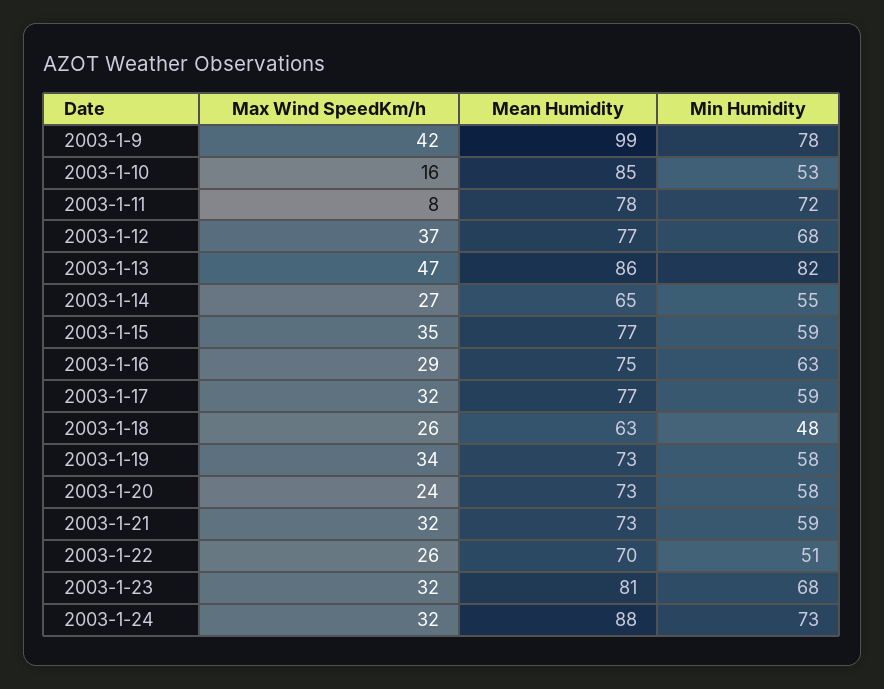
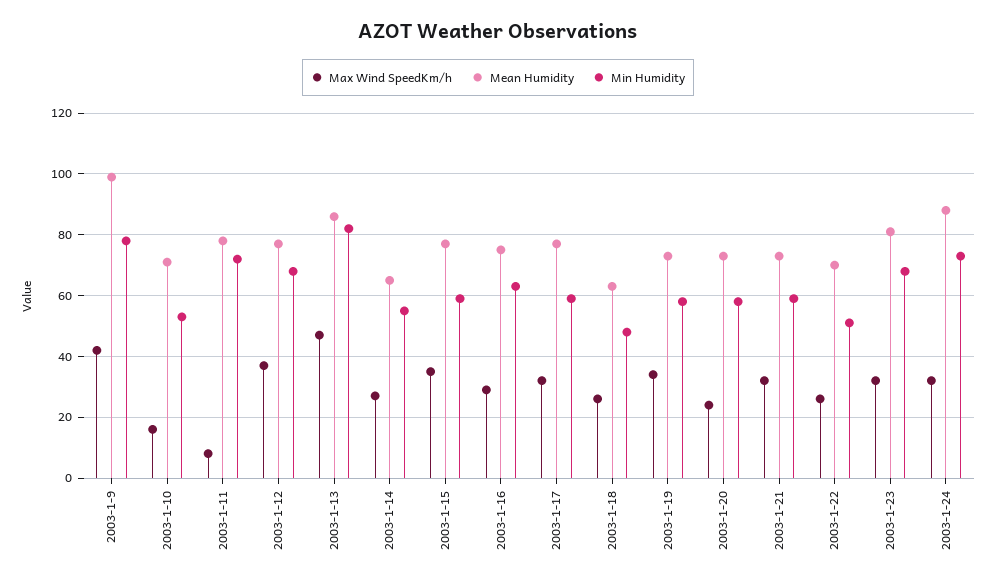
Mean Humidity, 2003-1-10: 85 -> 70

